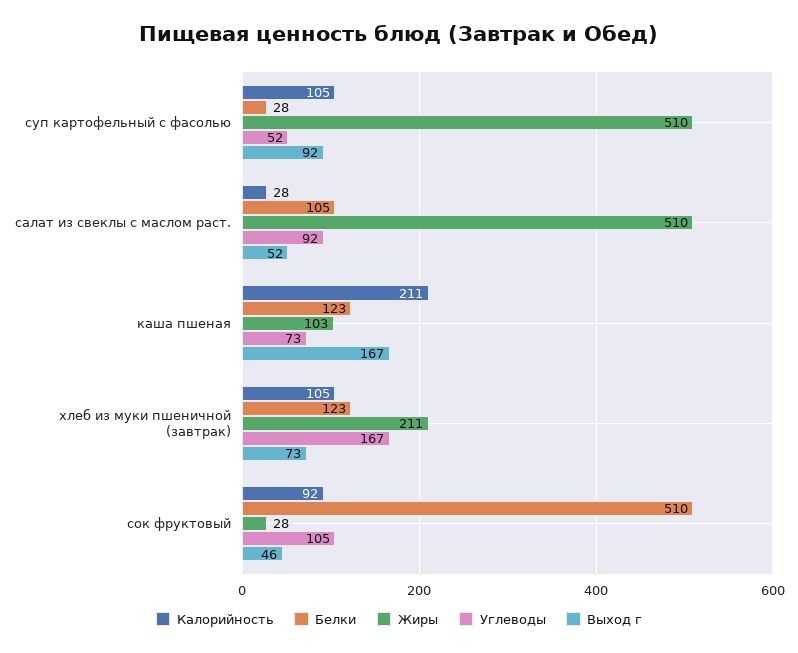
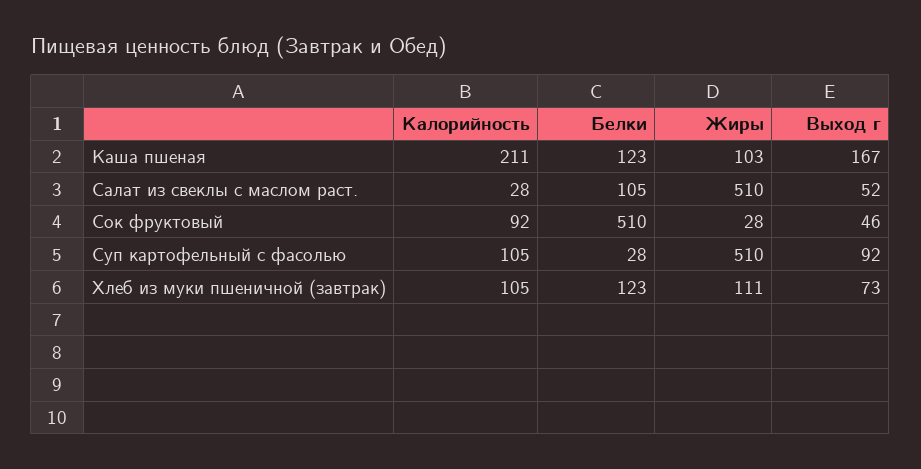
Углеводы, суп картофельный с фасолью: 52 -> none
Углеводы, салат из свеклы с маслом раст.: 92 -> none
Углеводы, каша пшеная: 73 -> none
Жиры, хлеб из муки пшеничной (завтрак): 211 -> 111
Углеводы, хлеб из муки пшеничной (завтрак): 167 -> none
Углеводы, сок фруктовый: 105 -> none

